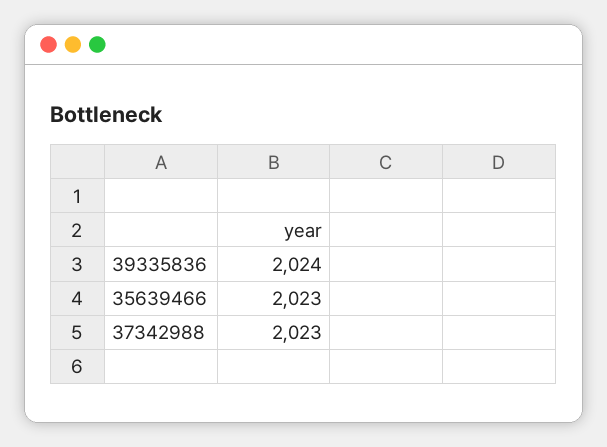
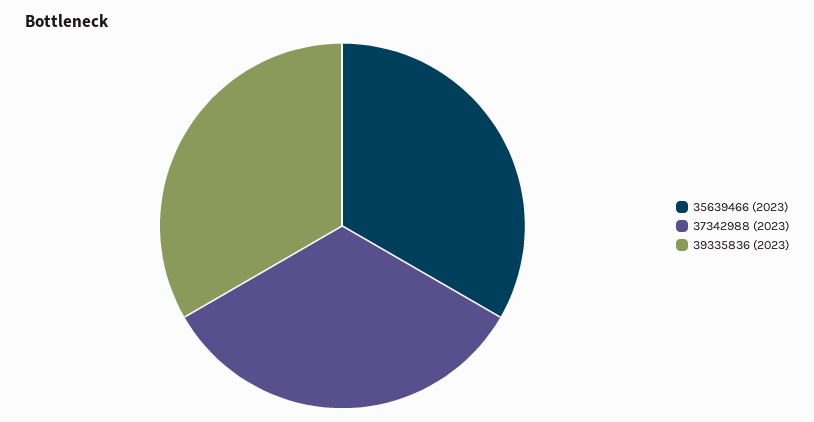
39335836: 2024 -> 2023

